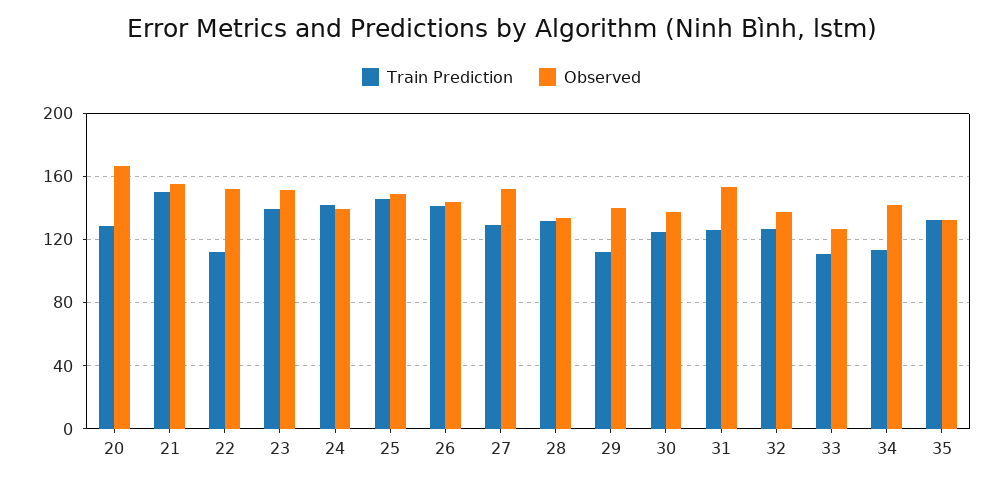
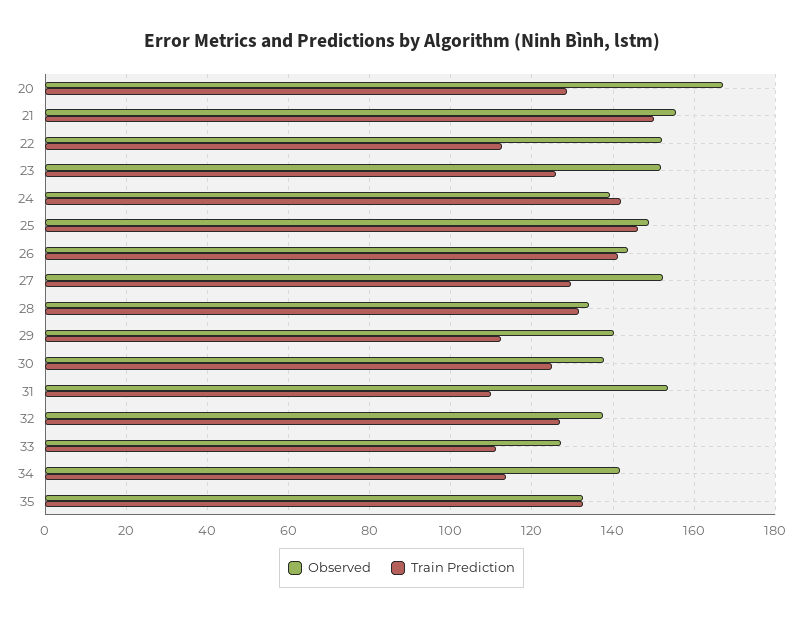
Train Prediction, 23: 140 -> 126
Train Prediction, 31: 125 -> 110

